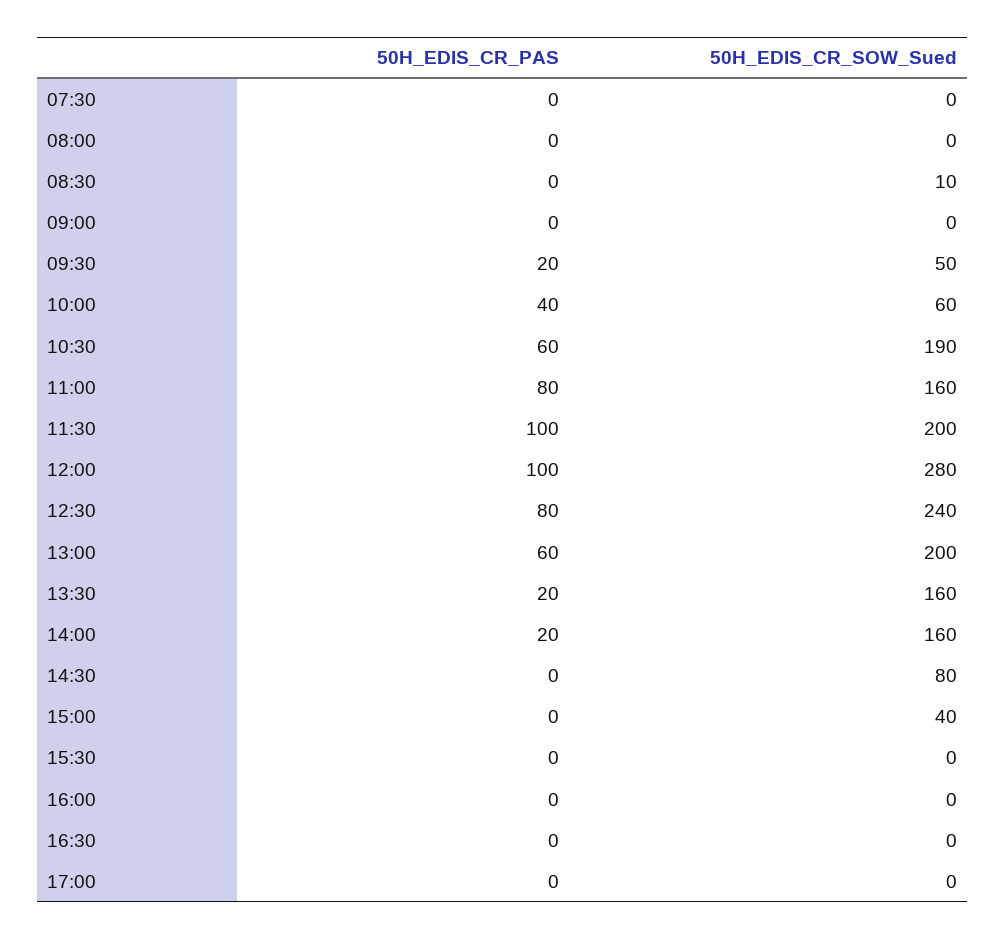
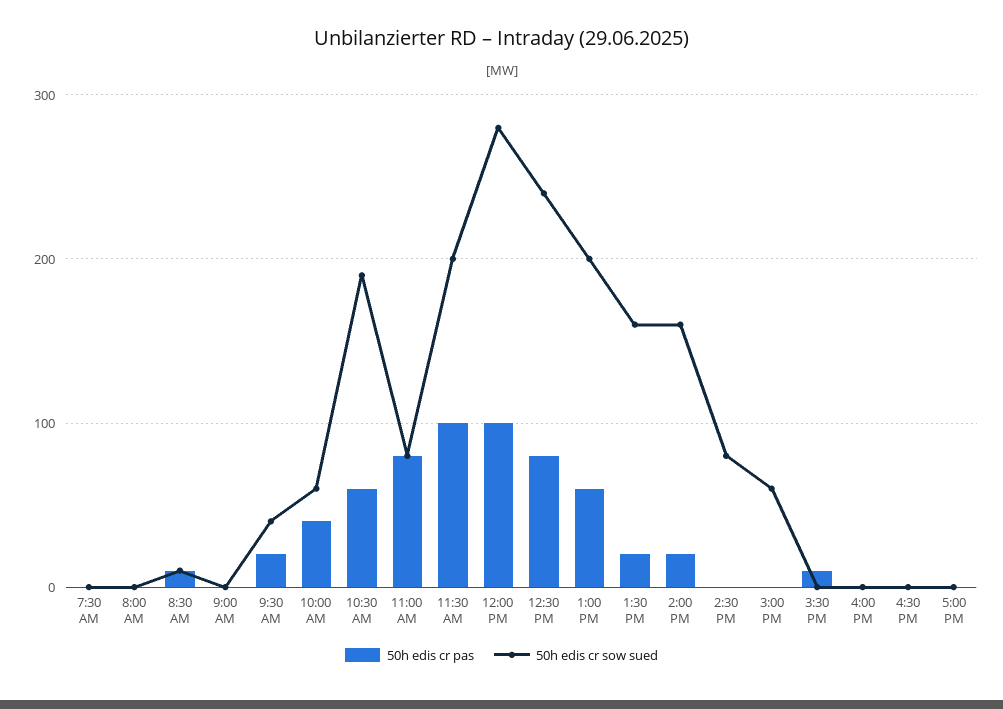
50H_EDIS_CR_PAS, 08:30: 0 -> 10
50H_EDIS_CR_SOW_Sued, 09:30: 50 -> 40
50H_EDIS_CR_SOW_Sued, 11:00: 160 -> 80
50H_EDIS_CR_SOW_Sued, 15:00: 40 -> 60
50H_EDIS_CR_PAS, 15:30: 0 -> 10

